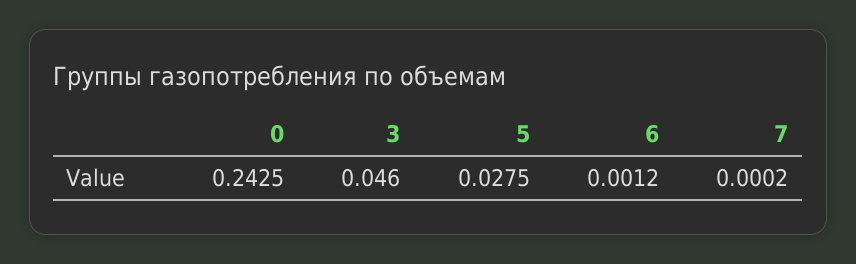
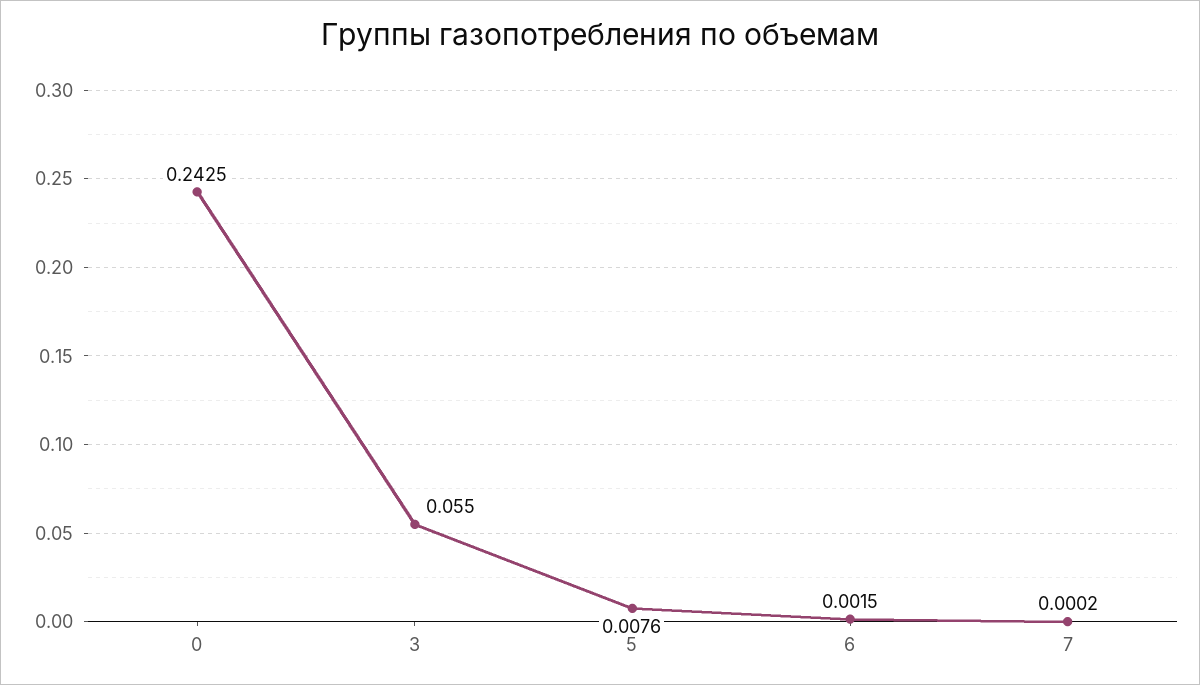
3: 0.046 -> 0.055
5: 0.0275 -> 0.0076
6: 0.0012 -> 0.0015

